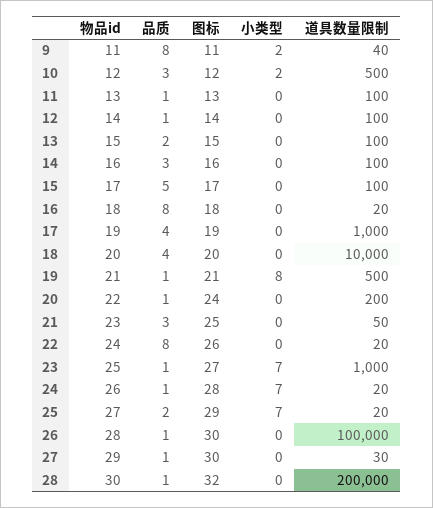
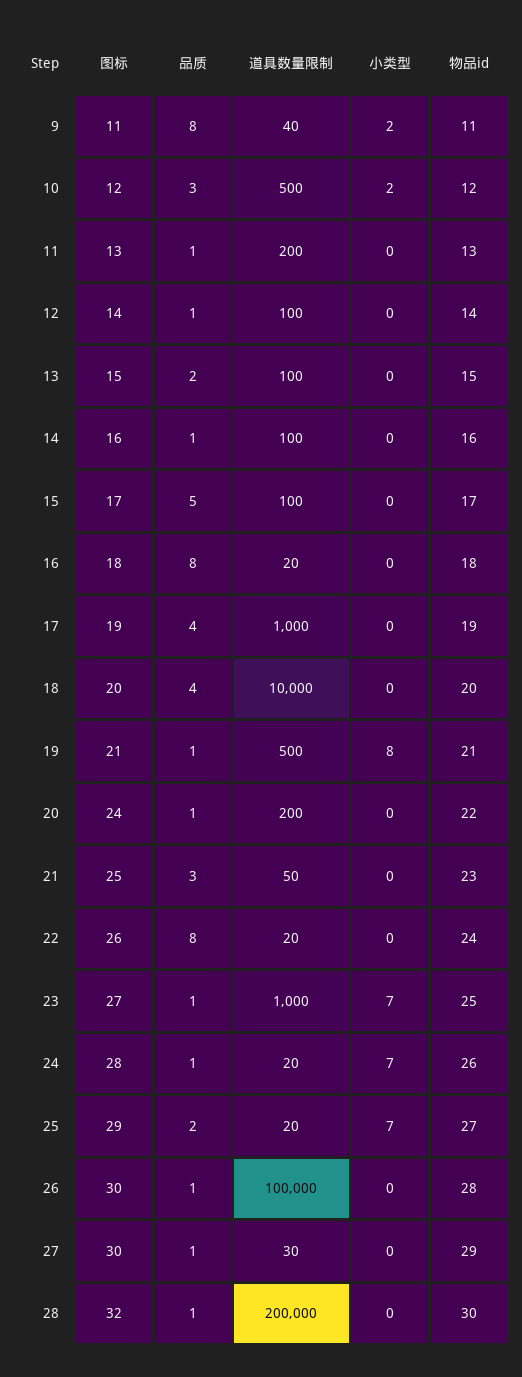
道具数量限制, 11: 100 -> 200
品质, 14: 3 -> 1

